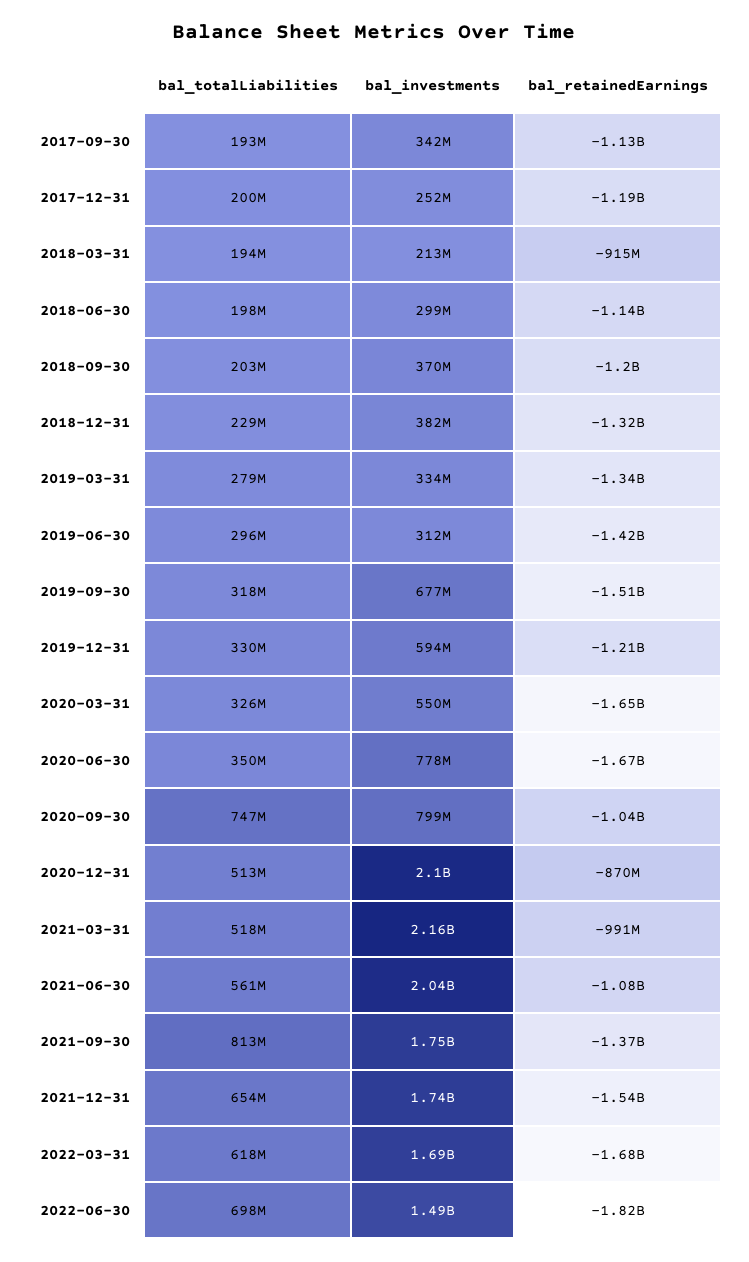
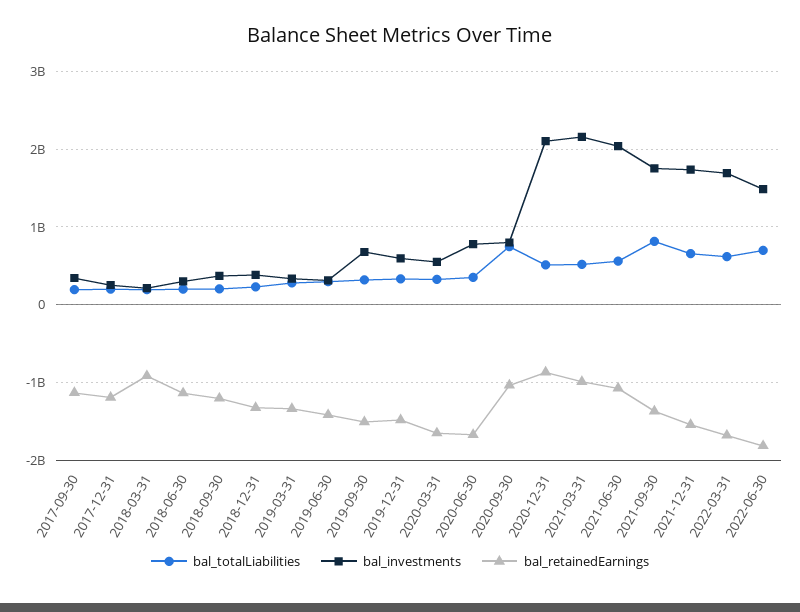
bal_retainedEarnings, 2019-12-31: -1210000000 -> -1500000000

